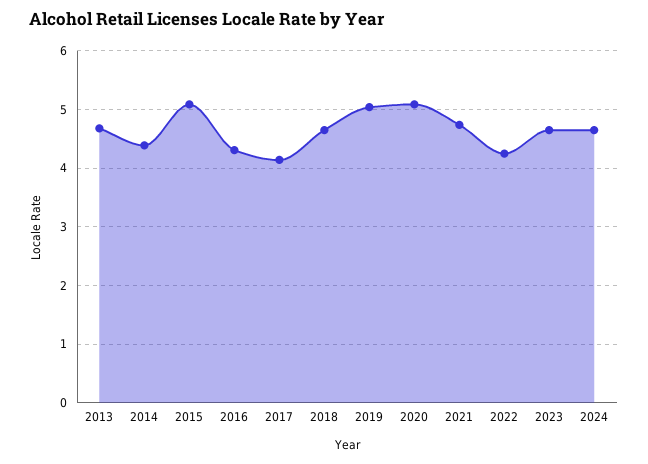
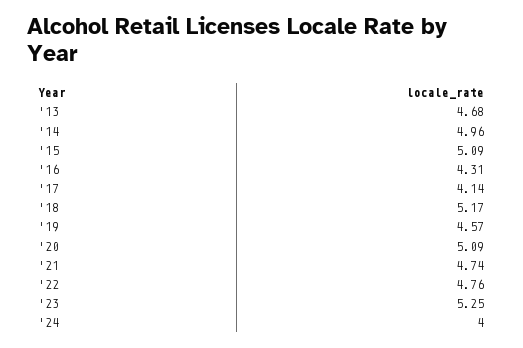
2014: 4.4 -> 4.96
2018: 4.6 -> 5.17
2019: 5 -> 4.57
2022: 4.2 -> 4.76
2023: 4.6 -> 5.25
2024: 4.6 -> 4

